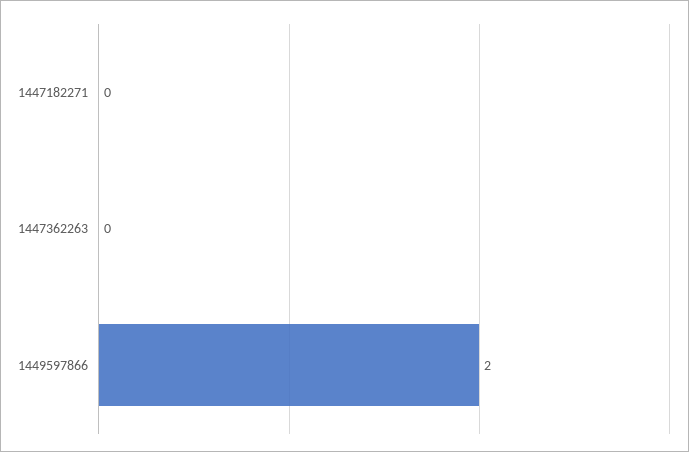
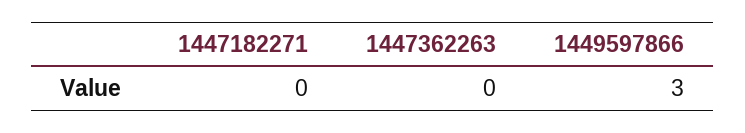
1449597866: 2 -> 3

